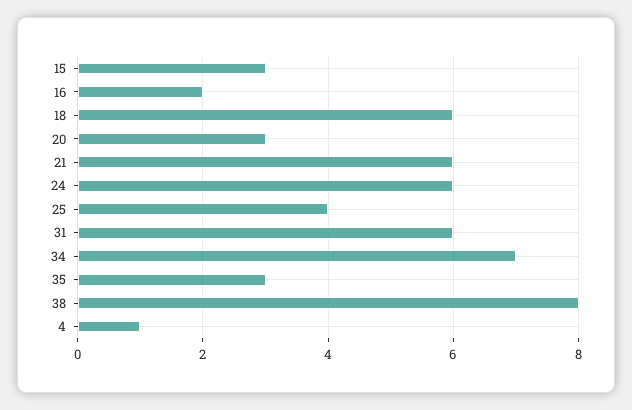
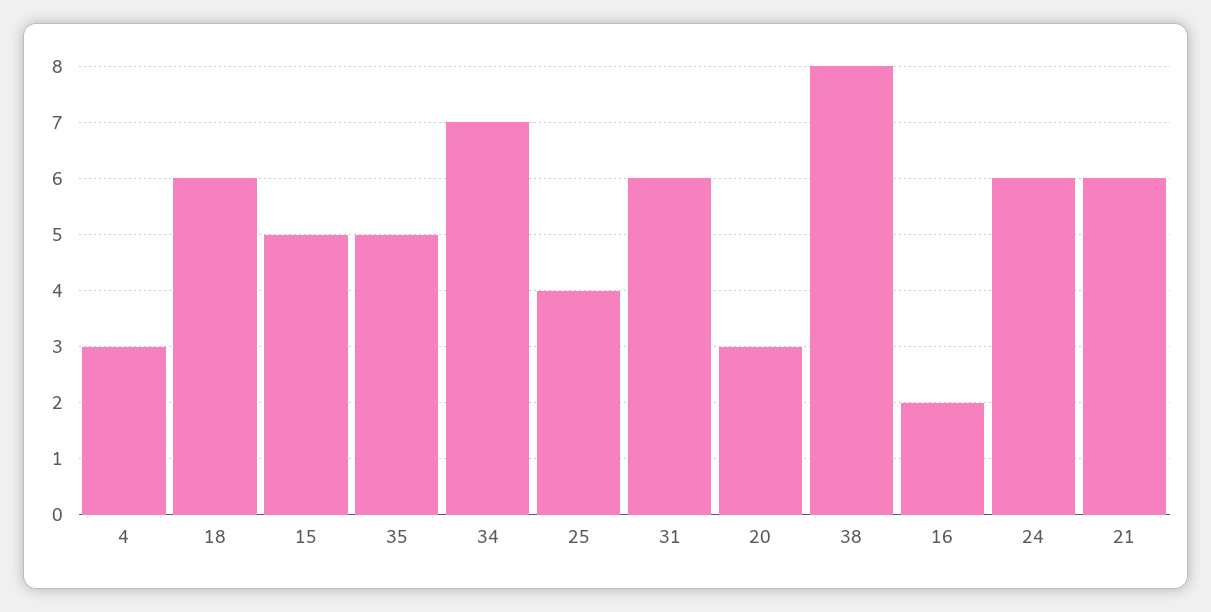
15: 3 -> 5
35: 3 -> 5
4: 1 -> 3

